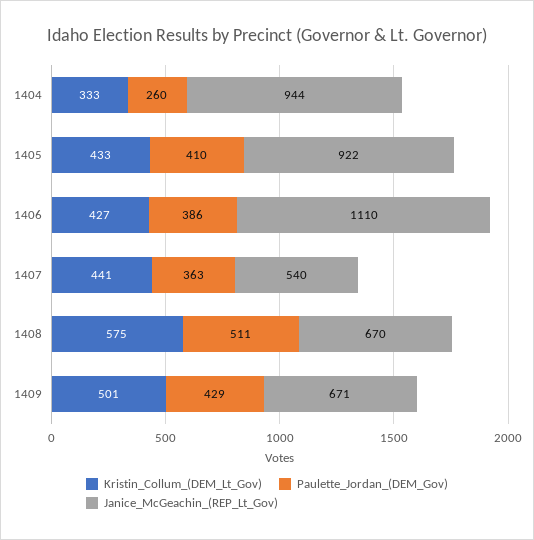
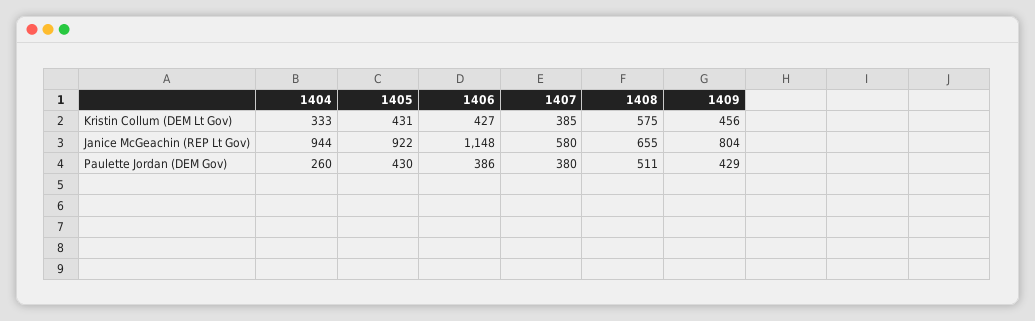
Kristin_Collum_(DEM_Lt_Gov), 1405: 433 -> 431
Paulette_Jordan_(DEM_Gov), 1405: 410 -> 430
Janice_McGeachin_(REP_Lt_Gov), 1406: 1110 -> 1148
Kristin_Collum_(DEM_Lt_Gov), 1407: 441 -> 385
Paulette_Jordan_(DEM_Gov), 1407: 363 -> 380
Janice_McGeachin_(REP_Lt_Gov), 1407: 540 -> 580
Janice_McGeachin_(REP_Lt_Gov), 1408: 670 -> 655
Kristin_Collum_(DEM_Lt_Gov), 1409: 501 -> 456
Janice_McGeachin_(REP_Lt_Gov), 1409: 671 -> 804

